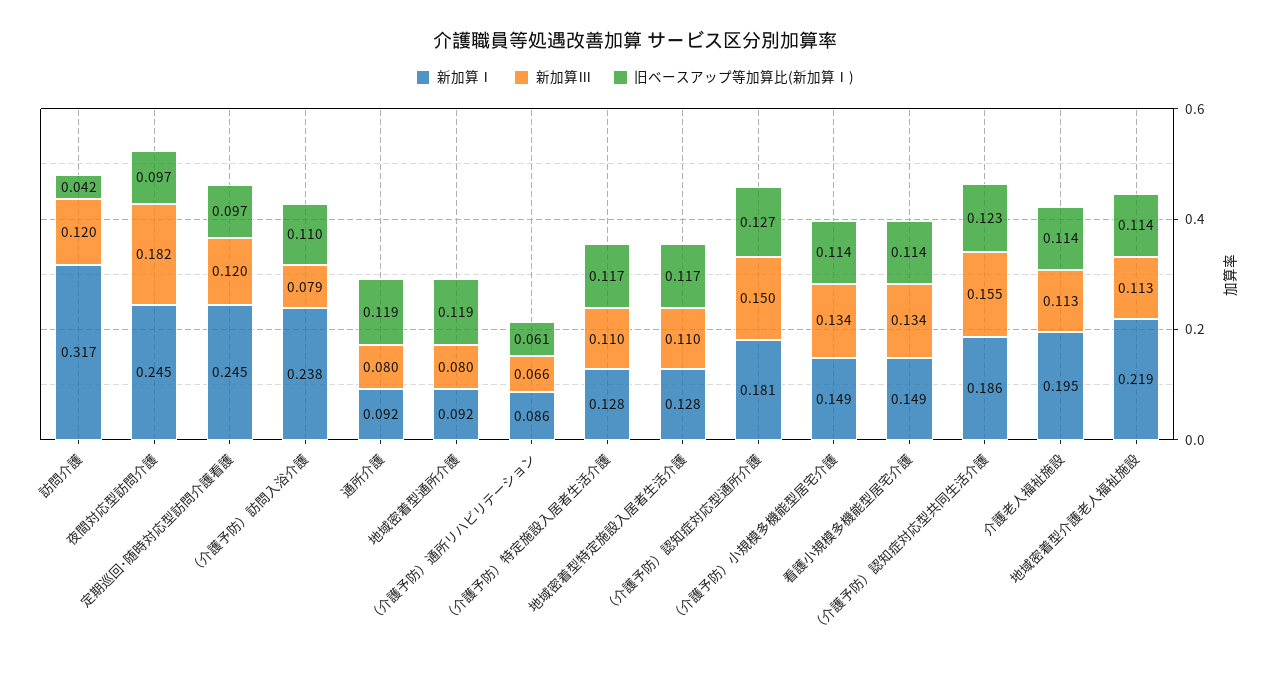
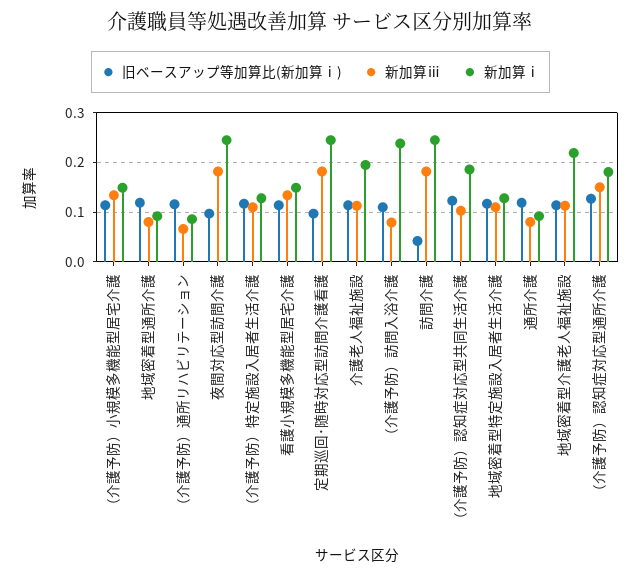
新加算Ⅰ, 訪問介護: 0.317 -> 0.24
新加算Ⅲ, 訪問介護: 0.12 -> 0.18
新加算Ⅲ, 定期巡回･随時対応型訪問介護看護: 0.12 -> 0.18
旧ベースアップ等加算比(新加算Ⅰ), （介護予防）通所リハビリテーション: 0.061 -> 0.12
新加算Ⅲ, （介護予防）認知症対応型共同生活介護: 0.155 -> 0.1

